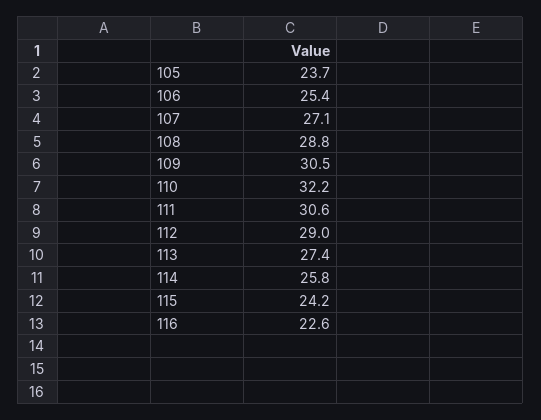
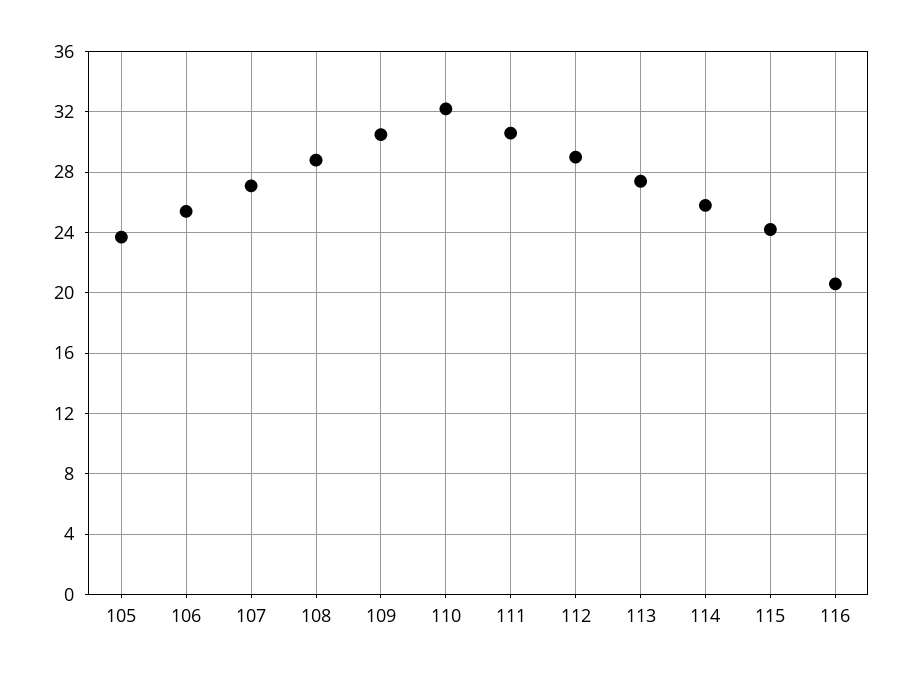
116: 22.6 -> 20.5

